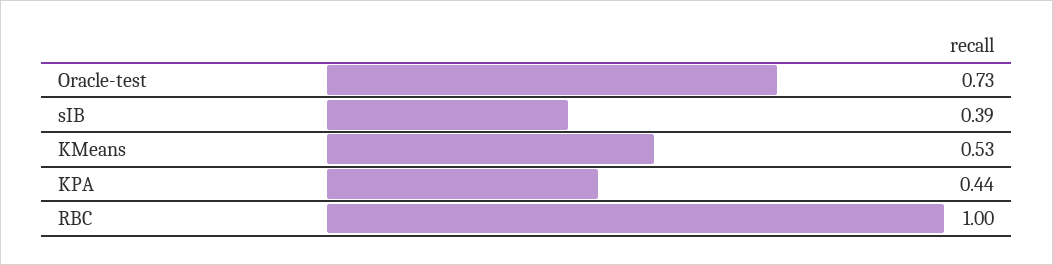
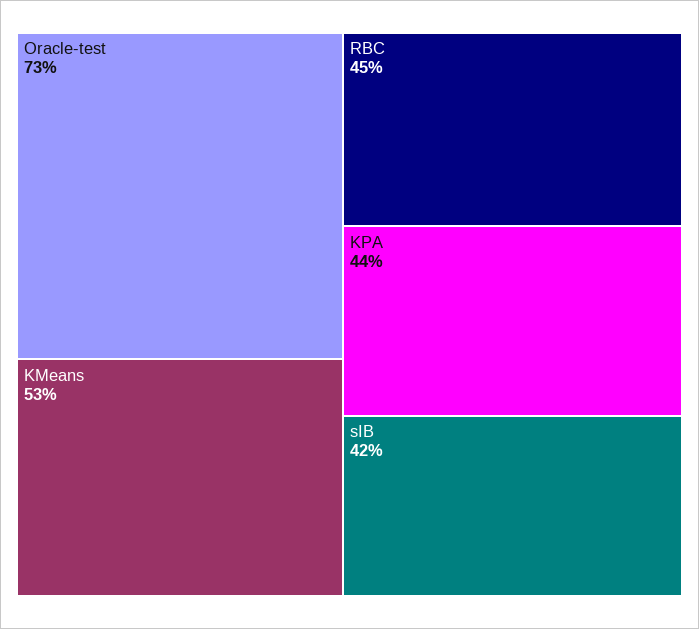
sIB: 0.39 -> 0.42
RBC: 1 -> 0.45

